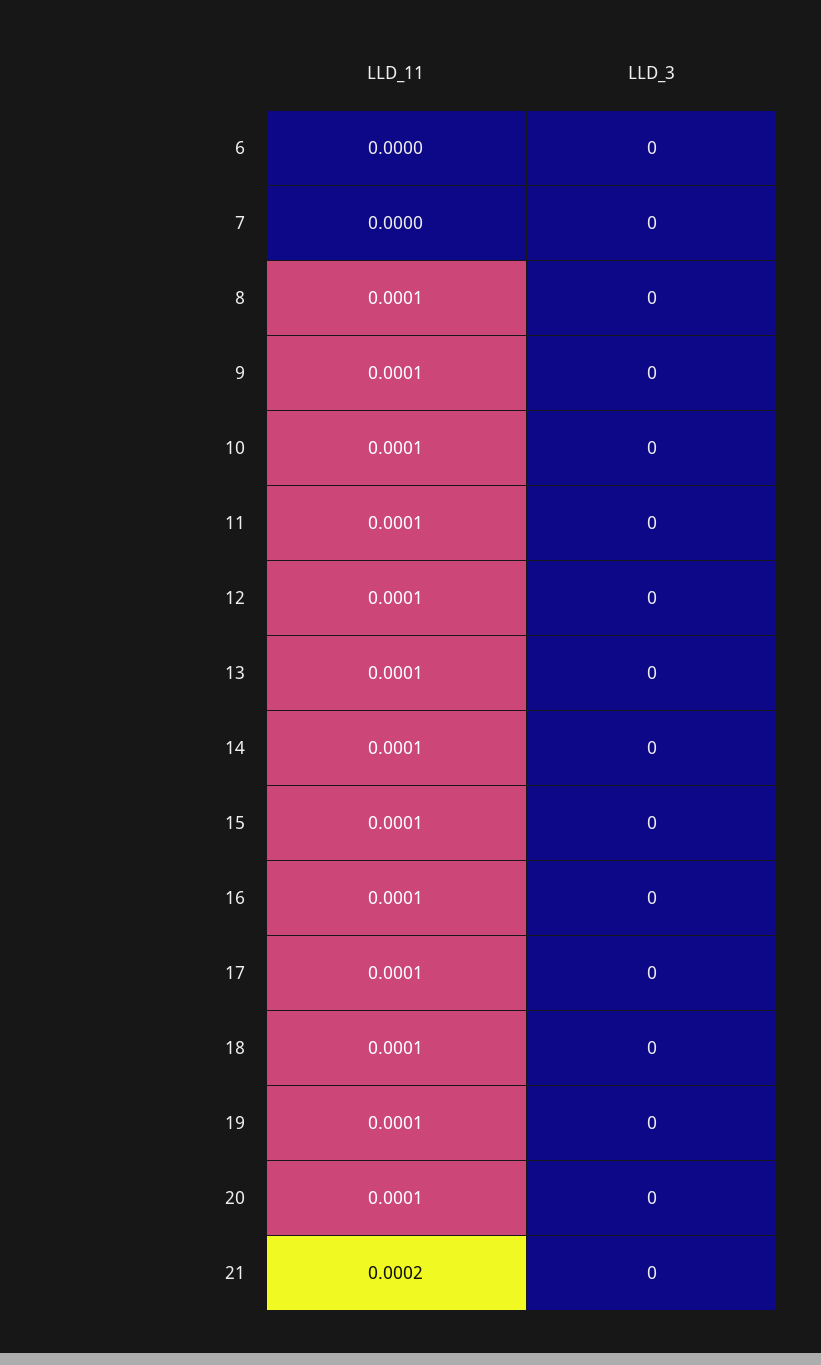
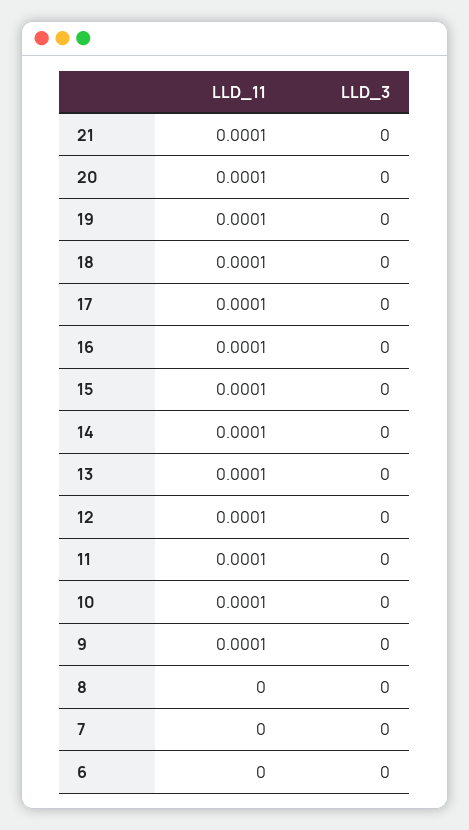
LLD_11, 8: 0.0001 -> 0
LLD_11, 21: 0.0002 -> 0.0001

